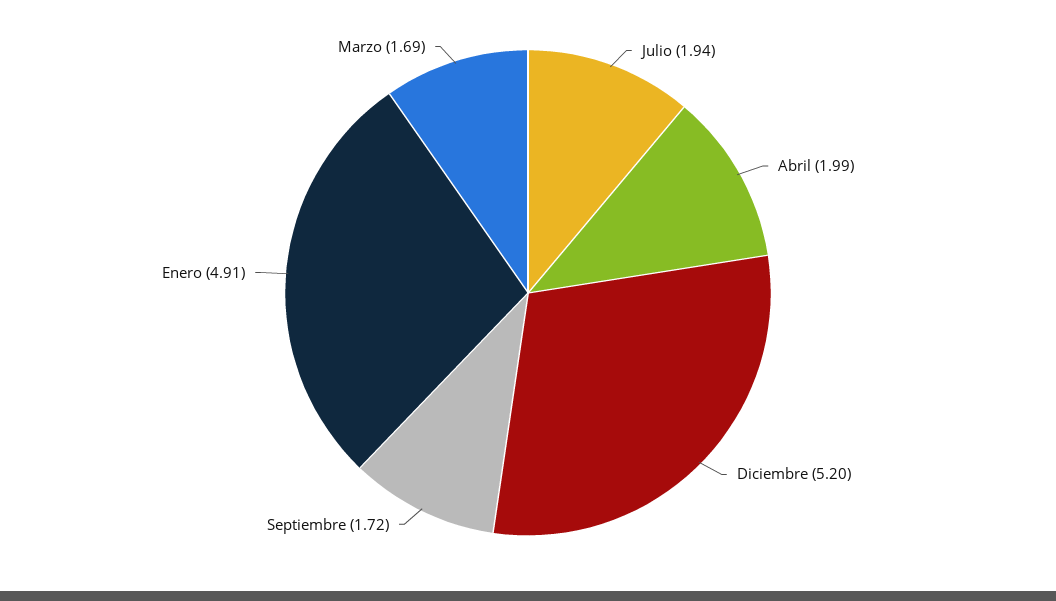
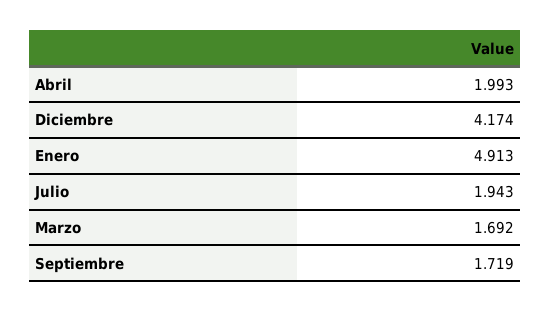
Diciembre: 5.2 -> 4.174

